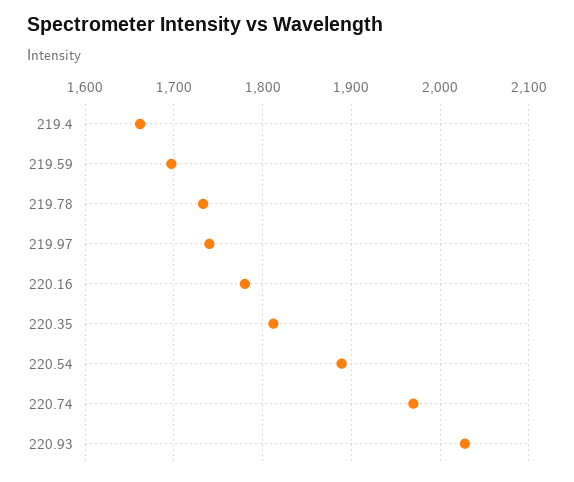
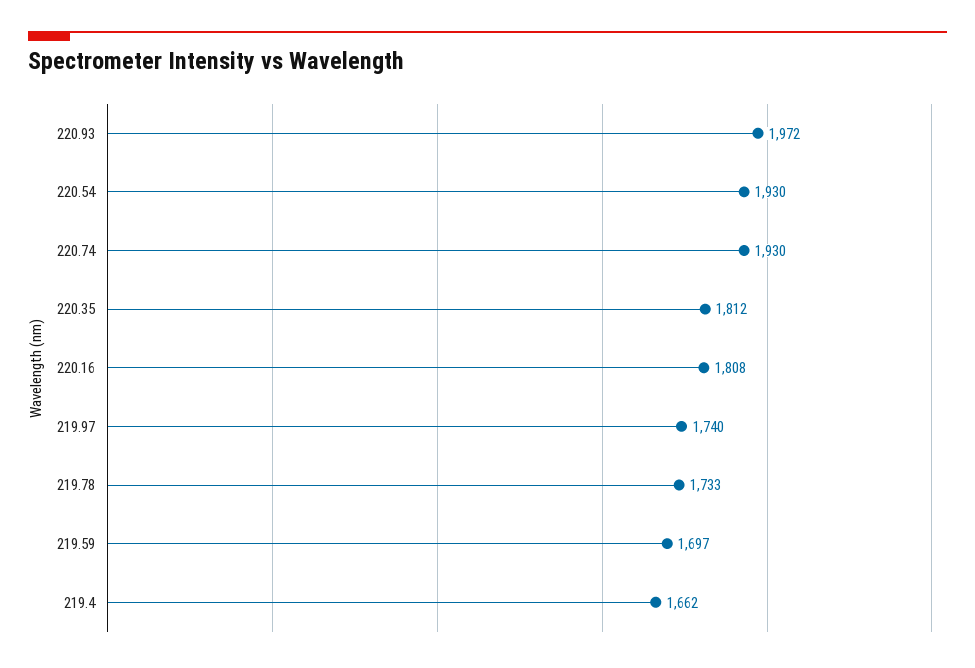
220.16: 1780 -> 1808
220.54: 1890 -> 1930
220.74: 1970 -> 1930
220.93: 2030 -> 1972

